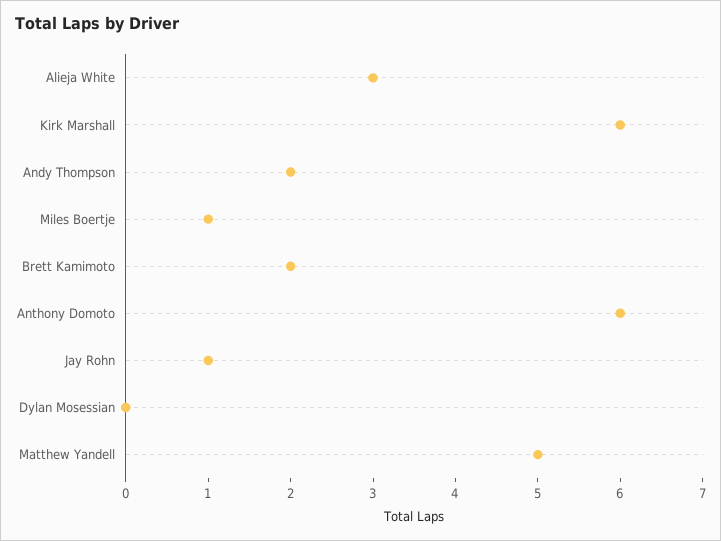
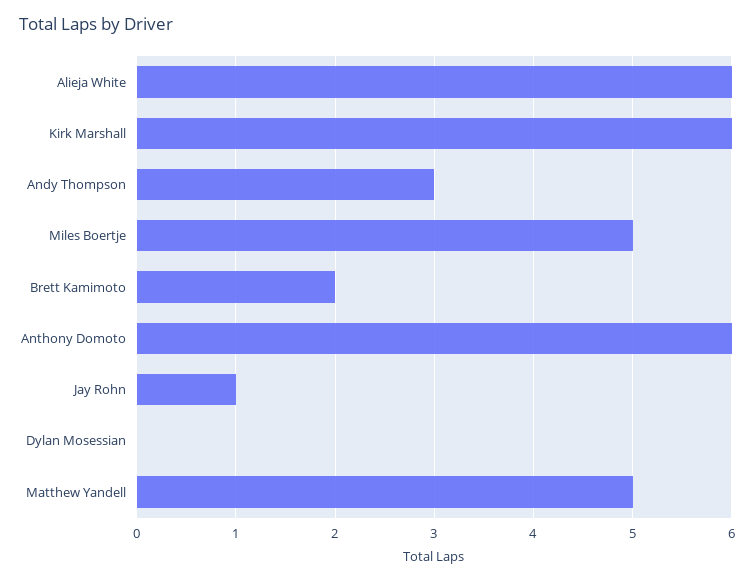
Alieja White: 3 -> 6
Andy Thompson: 2 -> 3
Miles Boertje: 1 -> 5

